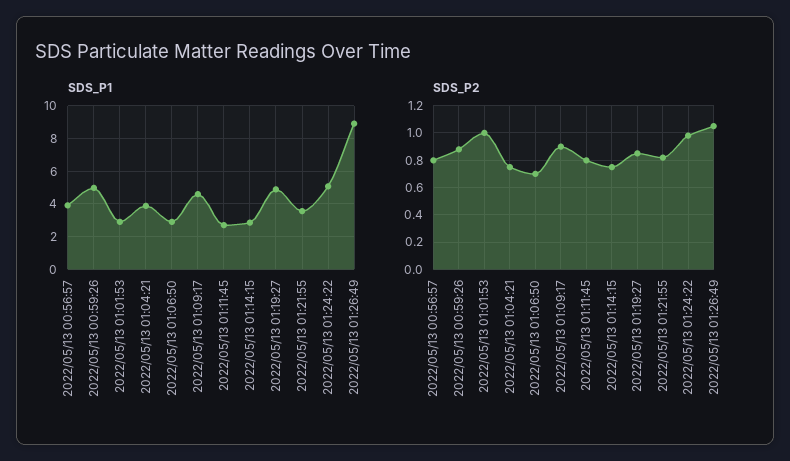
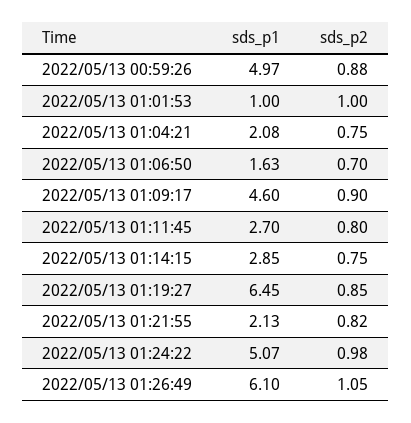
SDS_P1, 2022/05/13 00:56:57: 4 -> none
SDS_P1, 2022/05/13 01:01:53: 3 -> 1
SDS_P1, 2022/05/13 01:04:21: 4 -> 2.08
SDS_P1, 2022/05/13 01:06:50: 3 -> 1.63
SDS_P1, 2022/05/13 01:19:27: 5 -> 6.45
SDS_P1, 2022/05/13 01:21:55: 3.5 -> 2.13
SDS_P1, 2022/05/13 01:26:49: 9 -> 6.1
SDS_P2, 2022/05/13 00:56:57: 0.8 -> none

